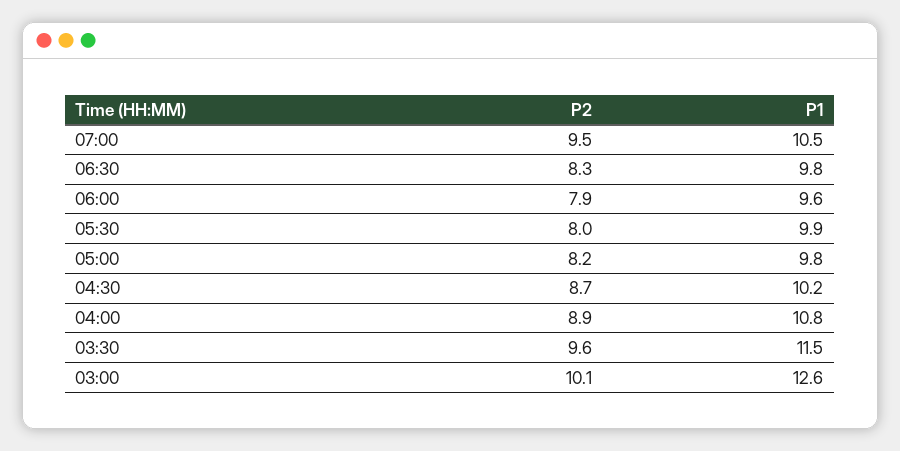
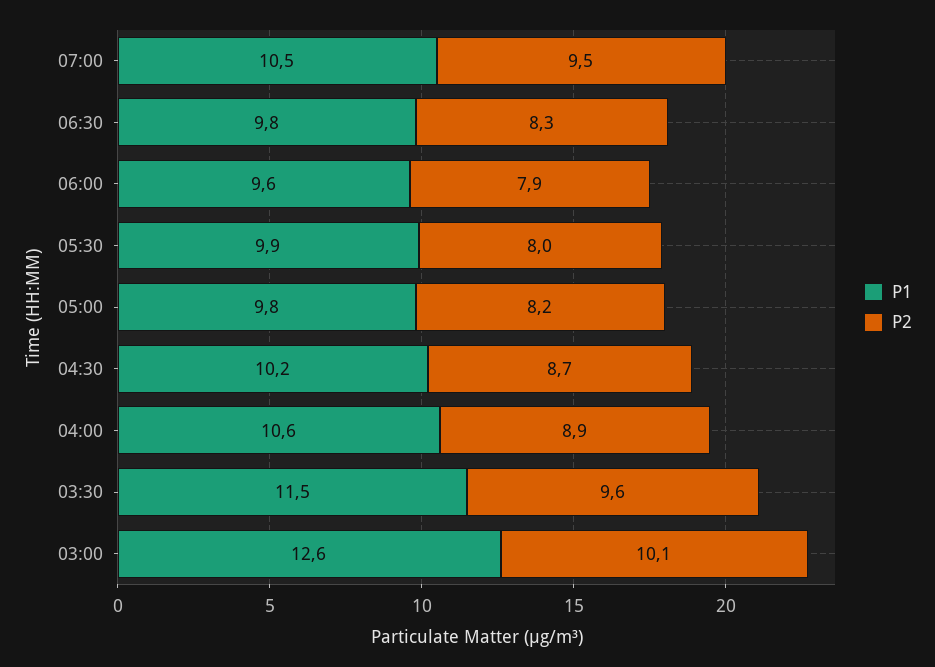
P1, 04:00: 10.8 -> 10.6

